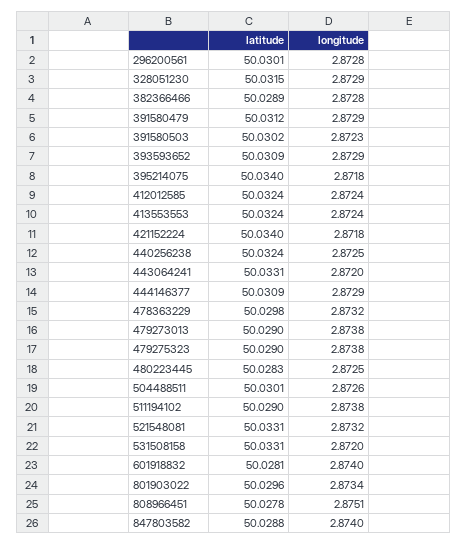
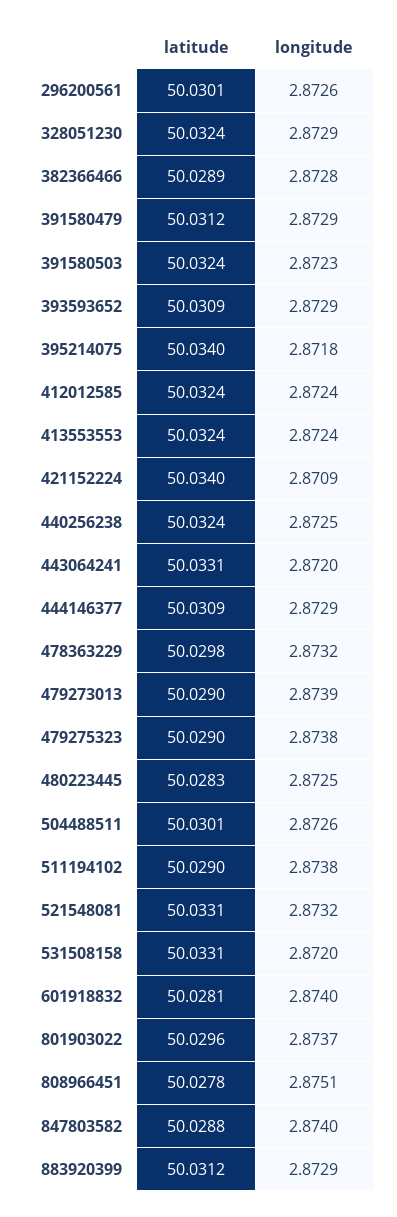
longitude, 296200561: 2.8728 -> 2.8726
latitude, 328051230: 50.0315 -> 50.0324
latitude, 391580503: 50.0302 -> 50.0324
longitude, 421152224: 2.8718 -> 2.8709
longitude, 479273013: 2.8738 -> 2.8739
longitude, 801903022: 2.8734 -> 2.8737
latitude, 883920399: none -> 50.0312
longitude, 883920399: none -> 2.8729

